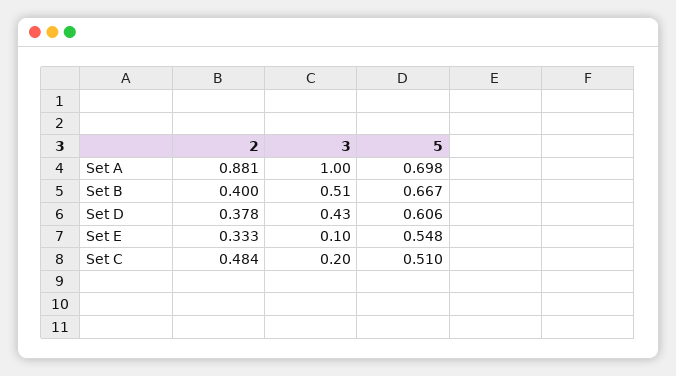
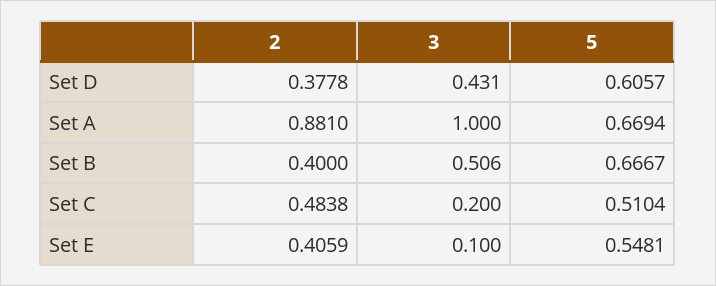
5, Set A: 0.698 -> 0.6694
2, Set E: 0.333 -> 0.4059

